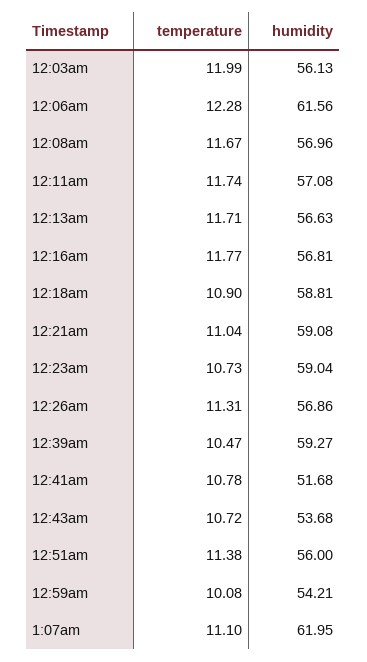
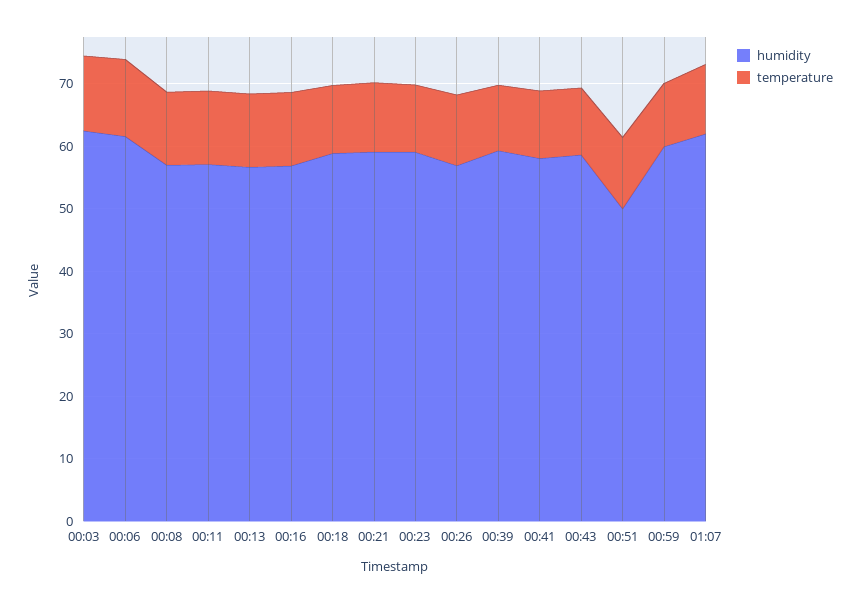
humidity, 12:03am: 56.13 -> 62
humidity, 12:41am: 51.68 -> 58
humidity, 12:43am: 53.68 -> 58
humidity, 12:51am: 56 -> 50
humidity, 12:59am: 54.21 -> 60

